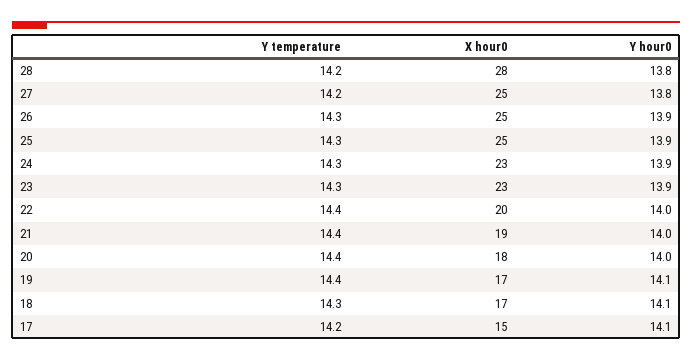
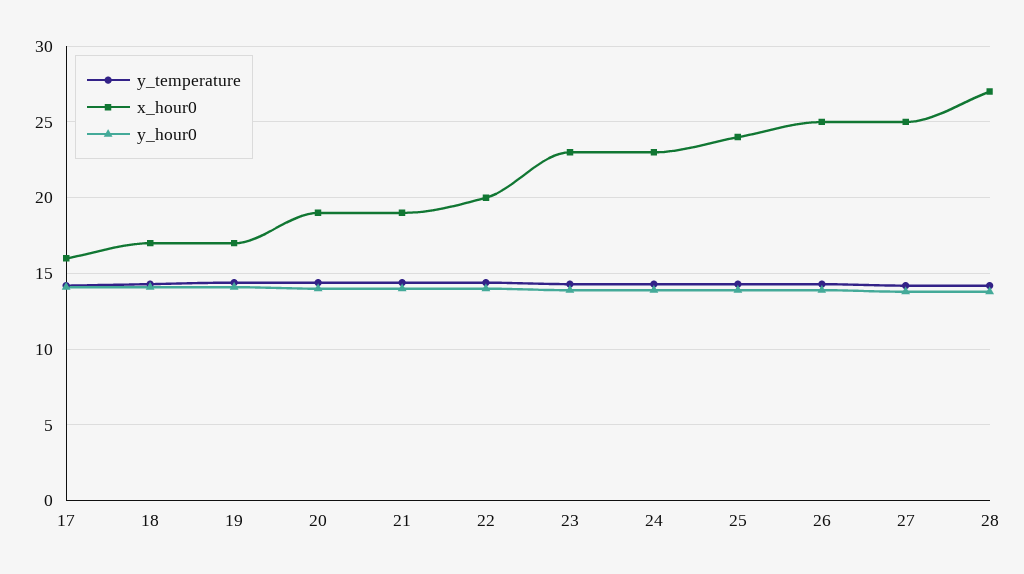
X hour0, 28: 28 -> 27
X hour0, 25: 25 -> 24
X hour0, 20: 18 -> 19
X hour0, 17: 15 -> 16

